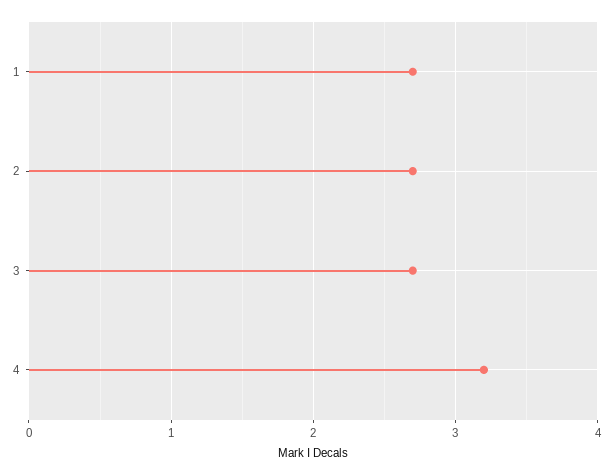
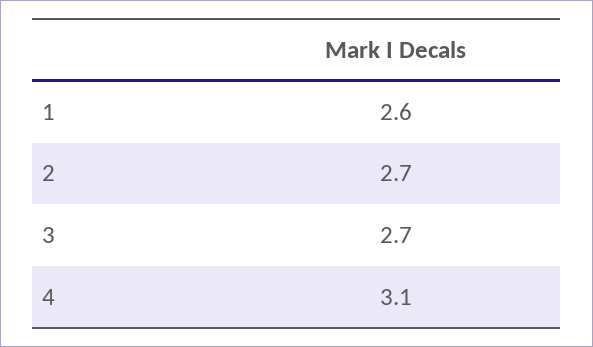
1: 2.7 -> 2.6
4: 3.2 -> 3.1

